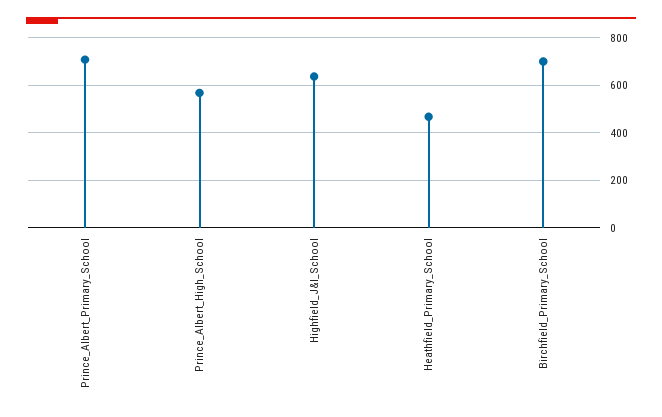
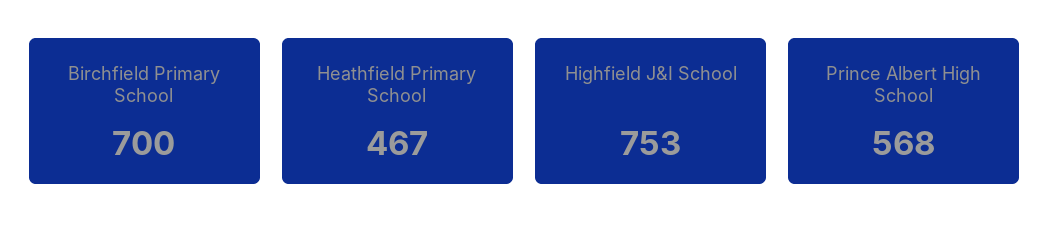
Prince_Albert_Primary_School: 700 -> none
Highfield_J&I_School: 650 -> 753

